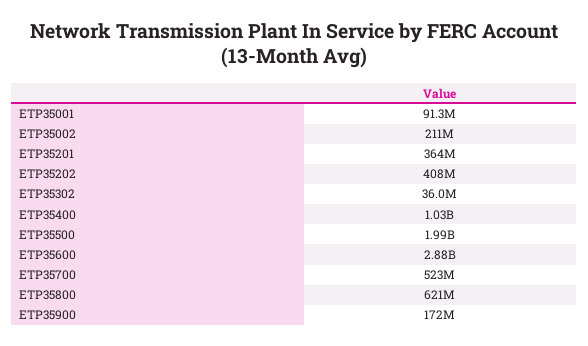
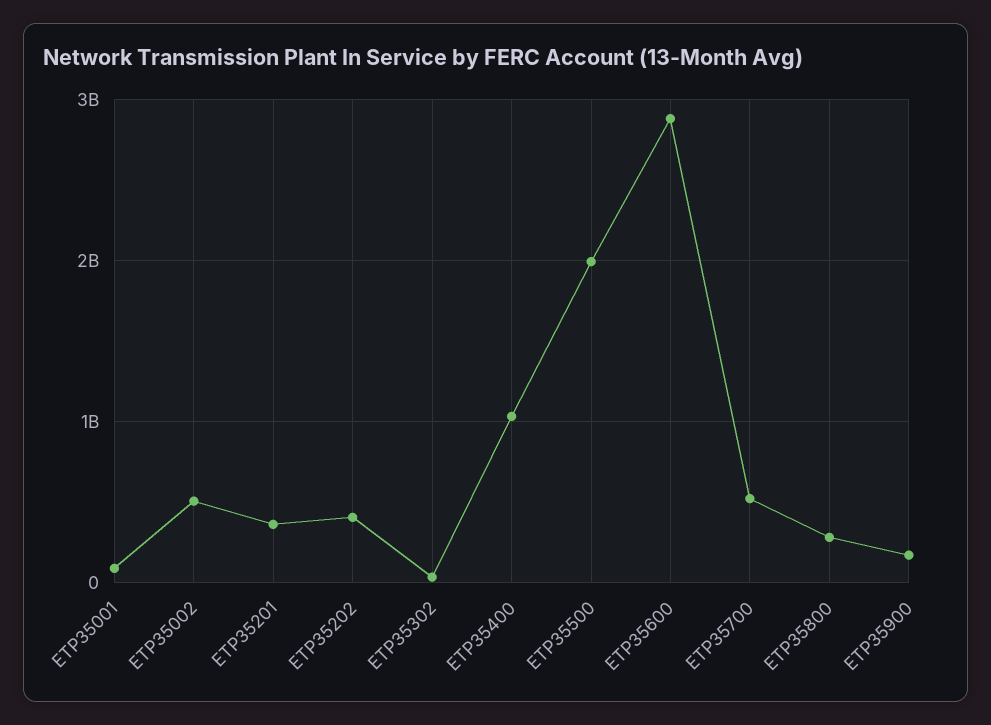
ETP35002: 211000000 -> 500000000
ETP35800: 621000000 -> 300000000

